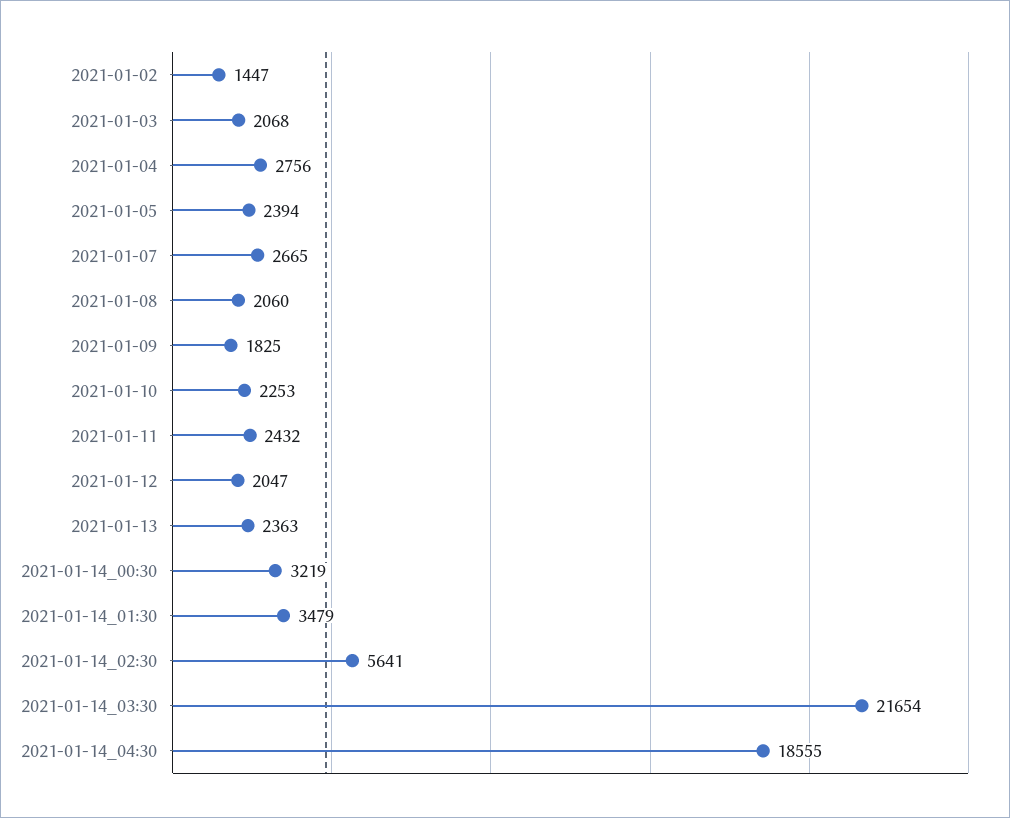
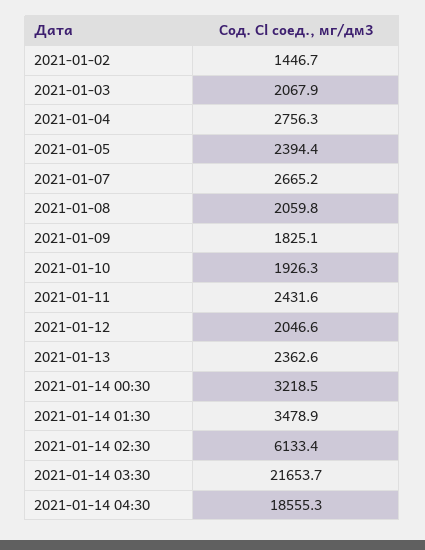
2021-01-10: 2253 -> 1926.3
2021-01-14_02:30: 5641 -> 6133.4

